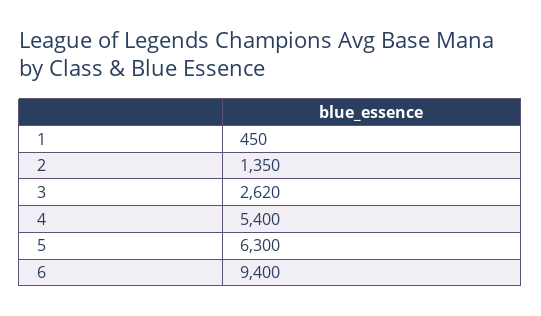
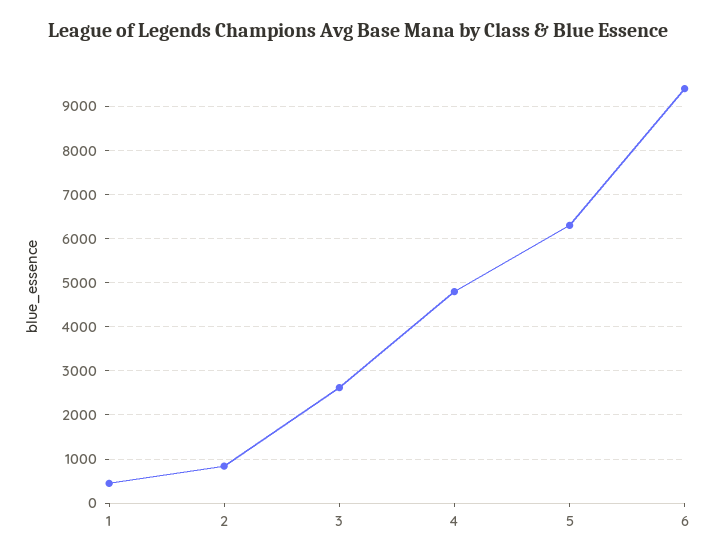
2: 1350 -> 800
4: 5400 -> 4800

